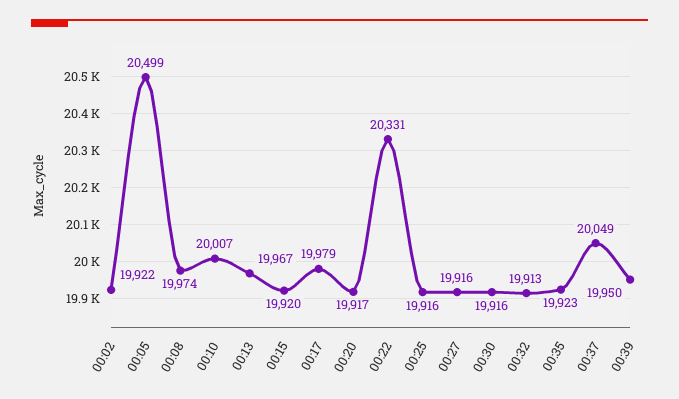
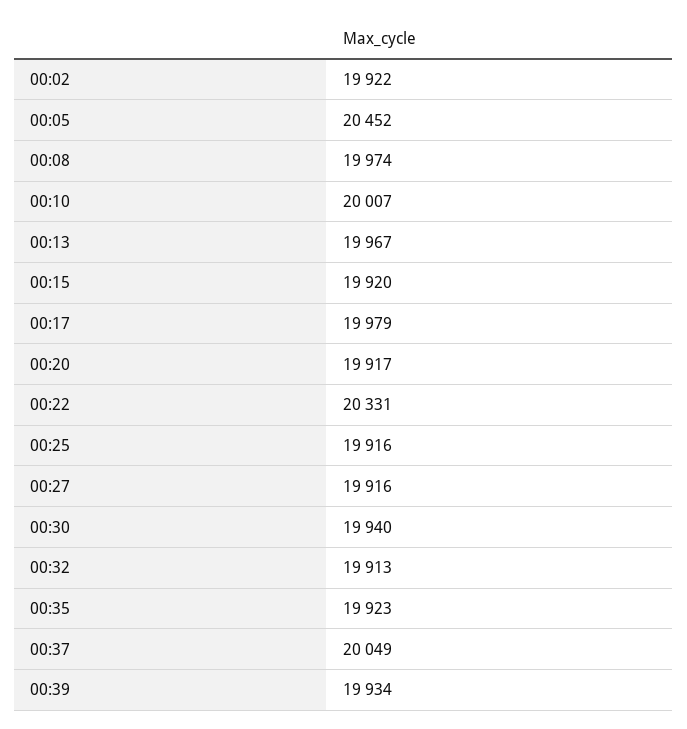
00:05: 20499 -> 20452
00:30: 19916 -> 19940
00:39: 19950 -> 19934

